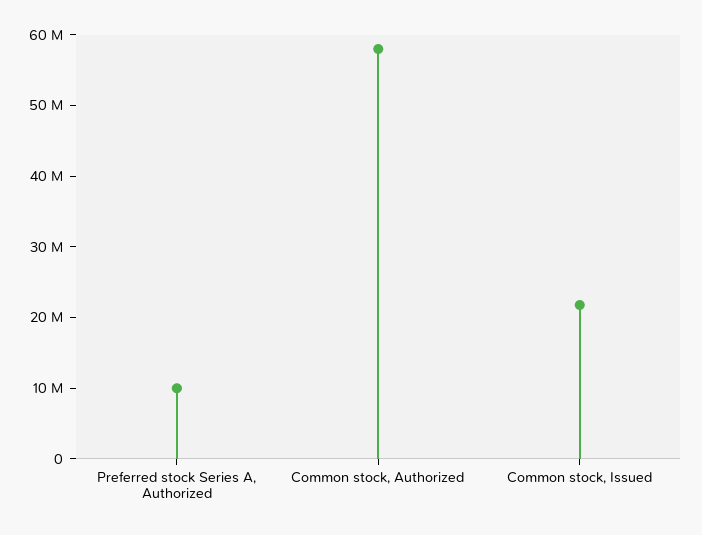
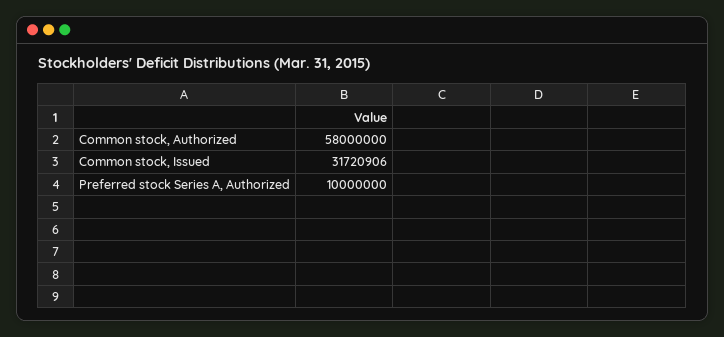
Common stock, Issued: 22000000 -> 31720906

